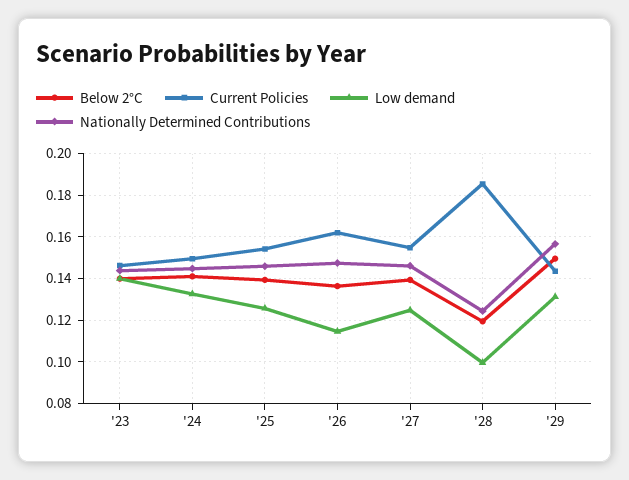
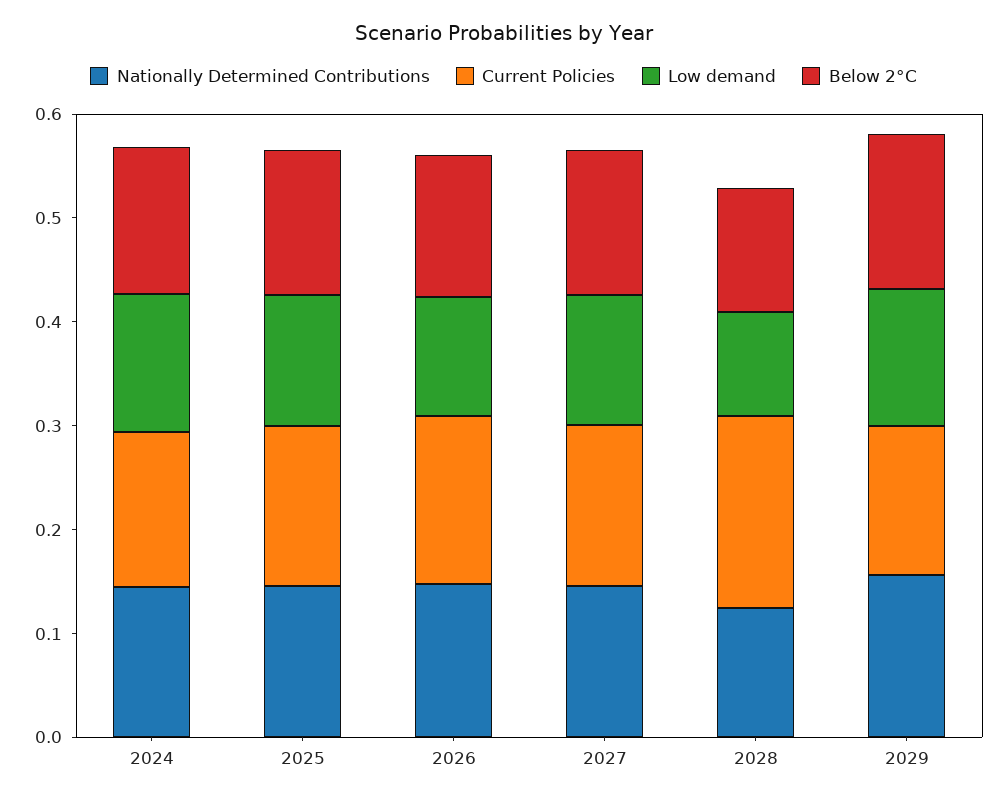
Below 2°C, '23: 0.14 -> none
Current Policies, '23: 0.145 -> none
Low demand, '23: 0.14 -> none
Nationally Determined Contributions, '23: 0.145 -> none

